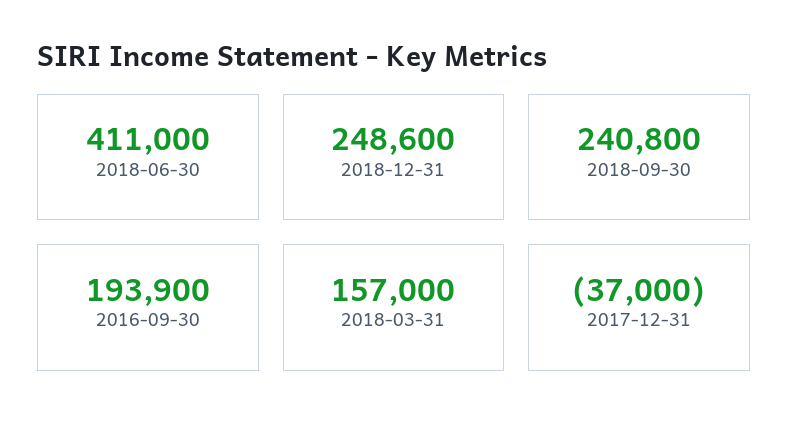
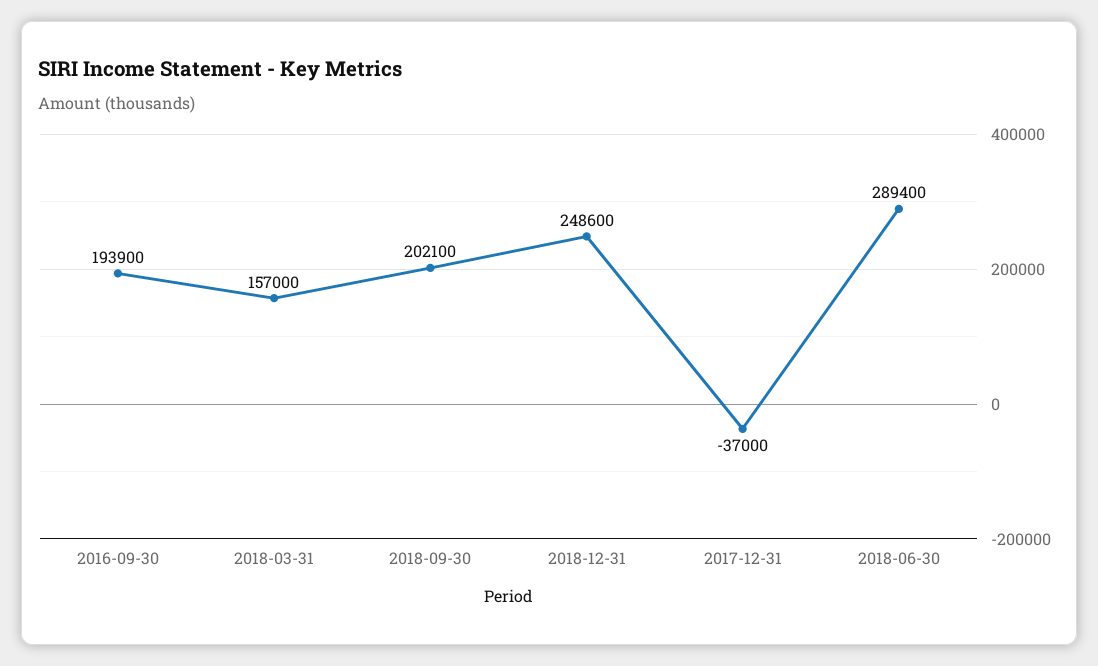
2018-06-30: 411000 -> 289400
2018-09-30: 240800 -> 202100

